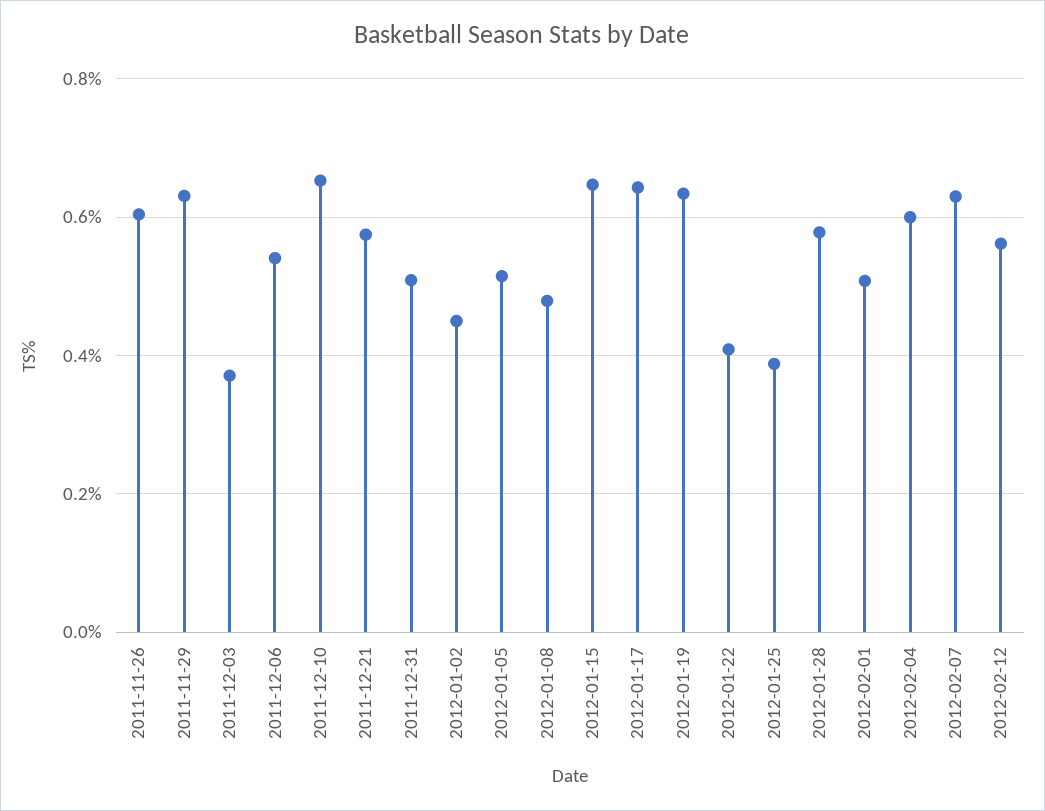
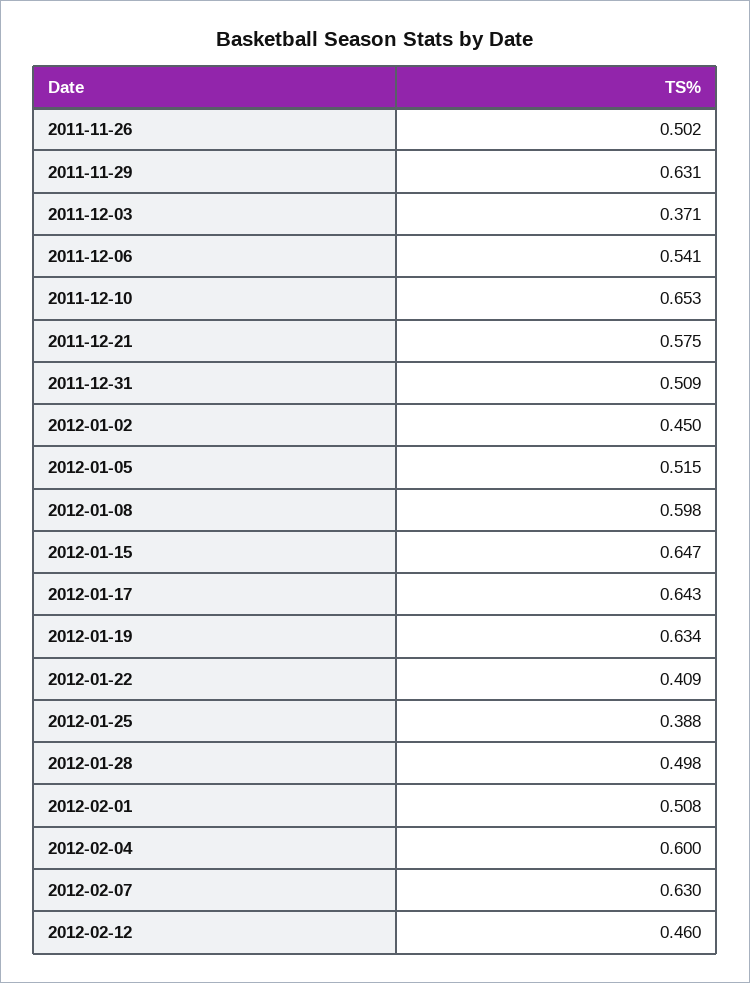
2011-11-26: 0.6 -> 0.502
2012-01-08: 0.48 -> 0.598
2012-01-28: 0.58 -> 0.498
2012-02-12: 0.56 -> 0.46

